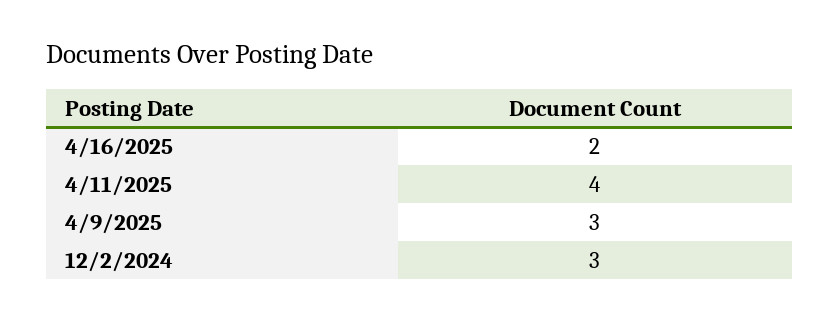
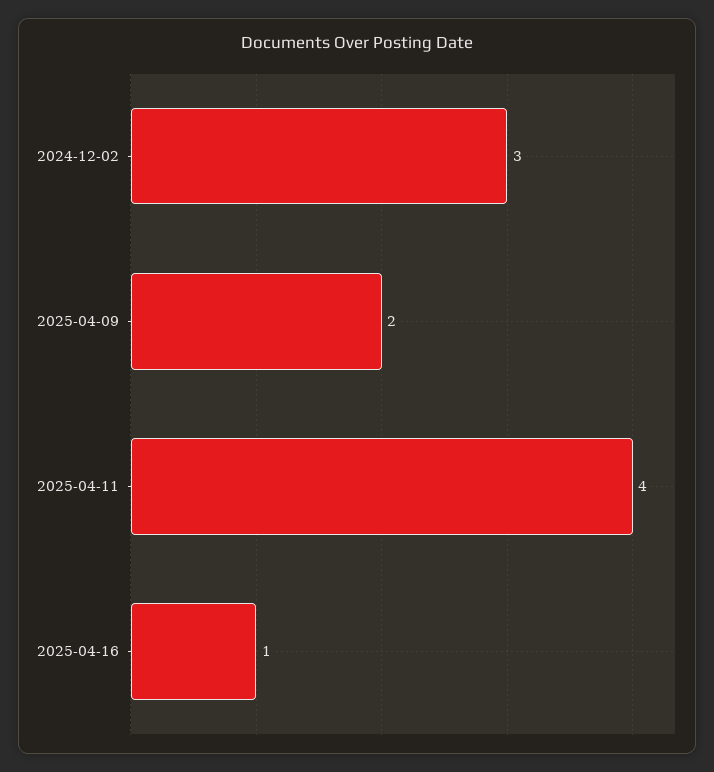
4/16/2025: 2 -> 1
4/9/2025: 3 -> 2

